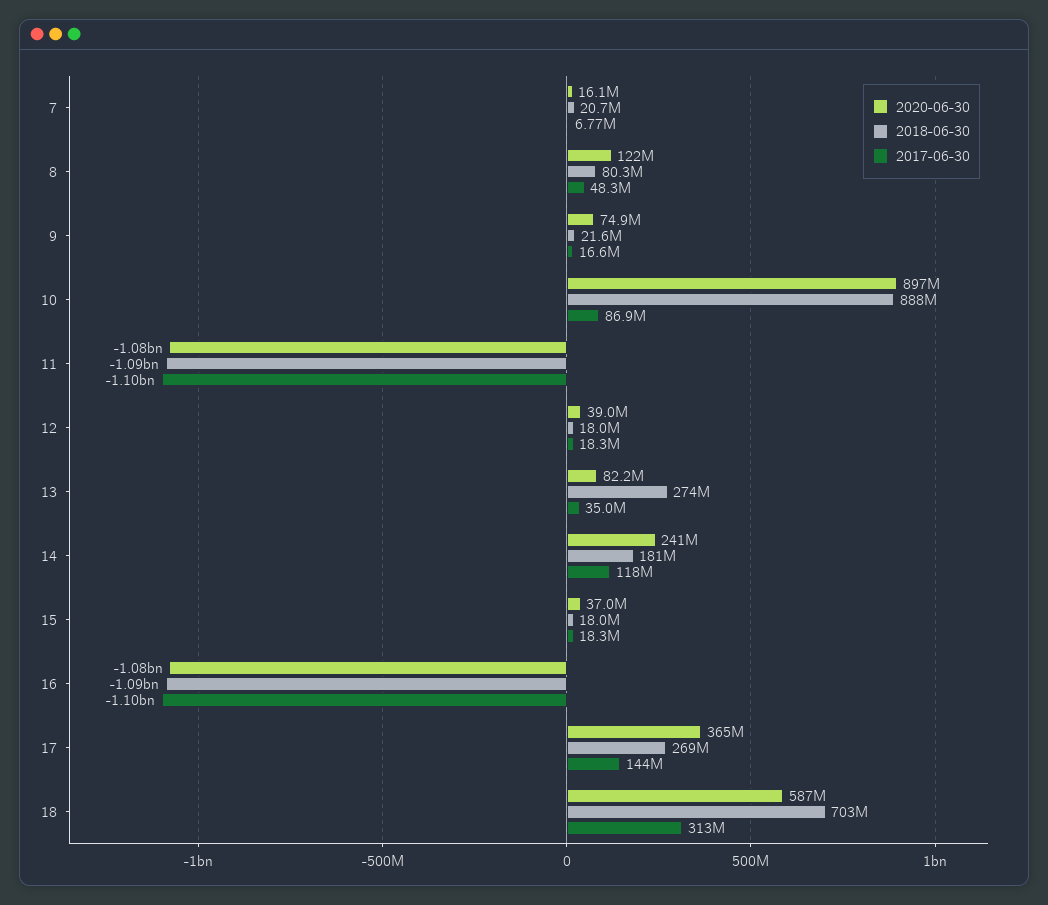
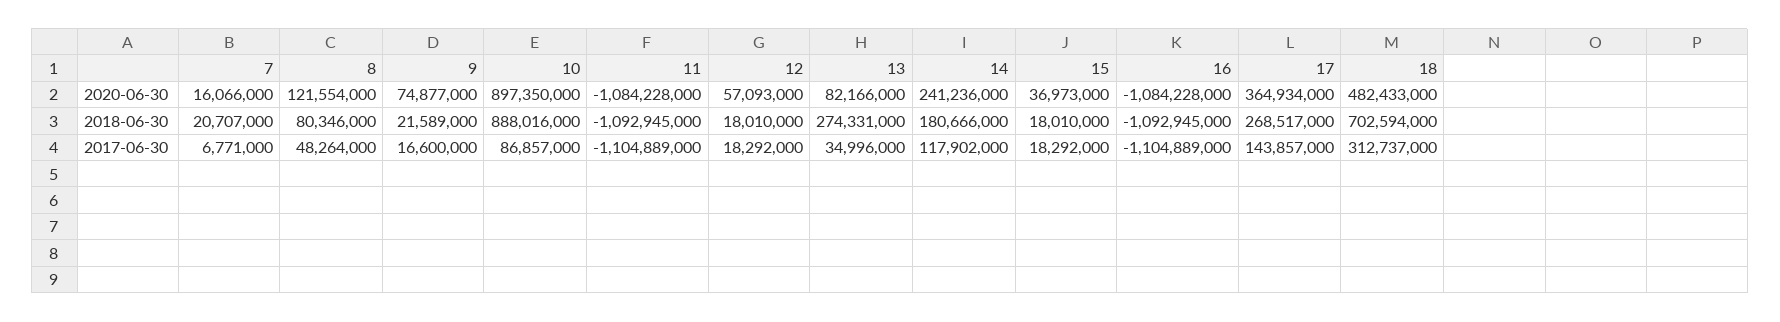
2020-06-30, 12: 39000000 -> 57093000
2020-06-30, 18: 587000000 -> 482433000

